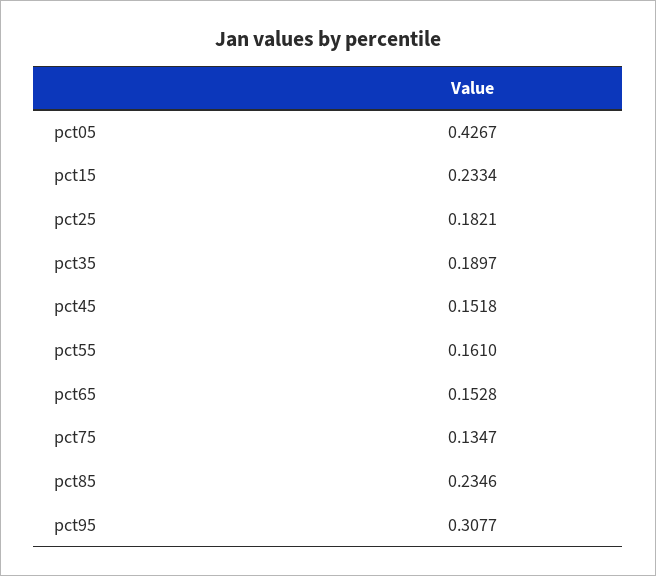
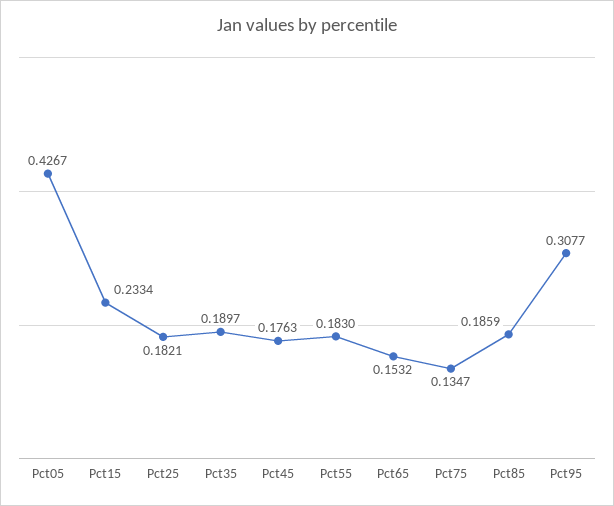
pct45: 0.1518 -> 0.1763
pct55: 0.161 -> 0.183
pct65: 0.1528 -> 0.1532
pct85: 0.2346 -> 0.1859

